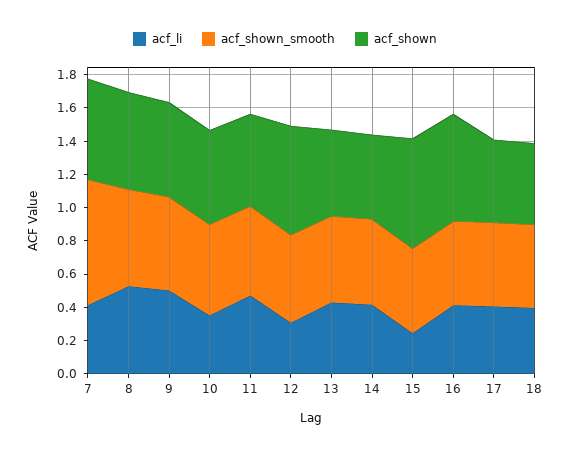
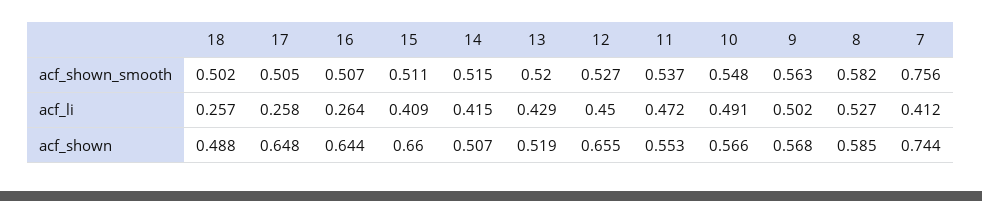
acf_shown, 7: 0.6 -> 0.744
acf_li, 10: 0.35 -> 0.491
acf_li, 12: 0.3 -> 0.45
acf_li, 15: 0.25 -> 0.409
acf_li, 16: 0.4 -> 0.264
acf_li, 17: 0.4 -> 0.258
acf_shown, 17: 0.5 -> 0.648
acf_li, 18: 0.4 -> 0.257

